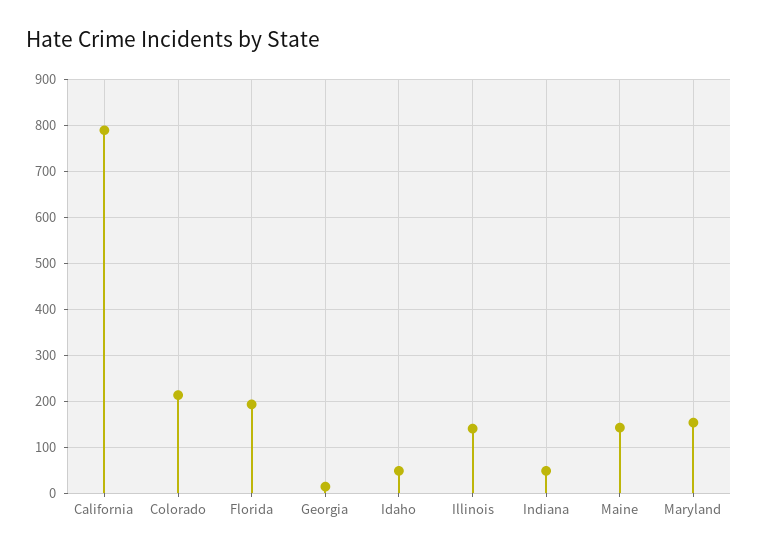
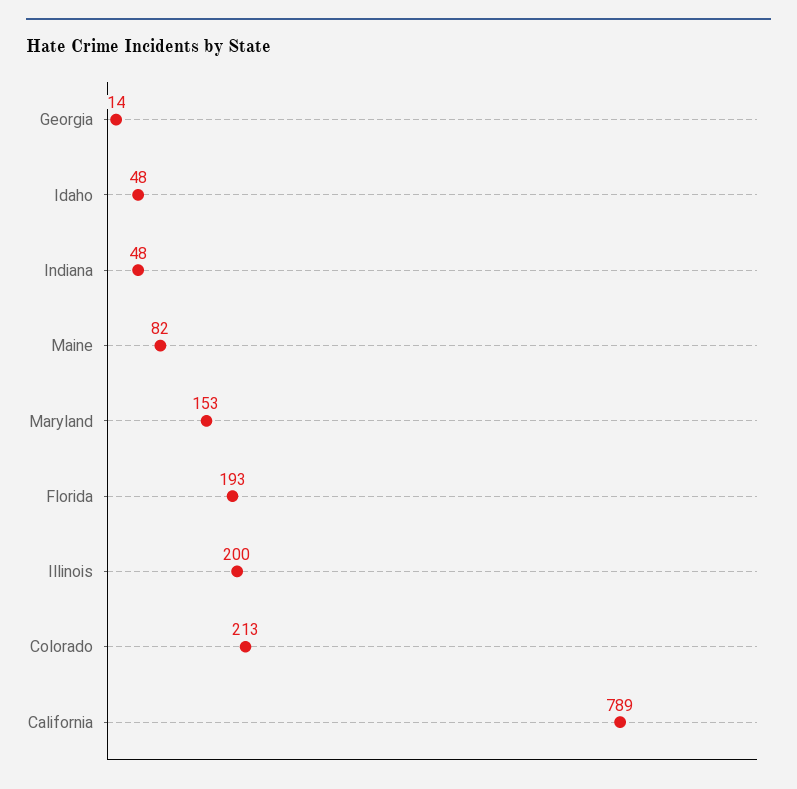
Illinois: 140 -> 200
Maine: 140 -> 82

